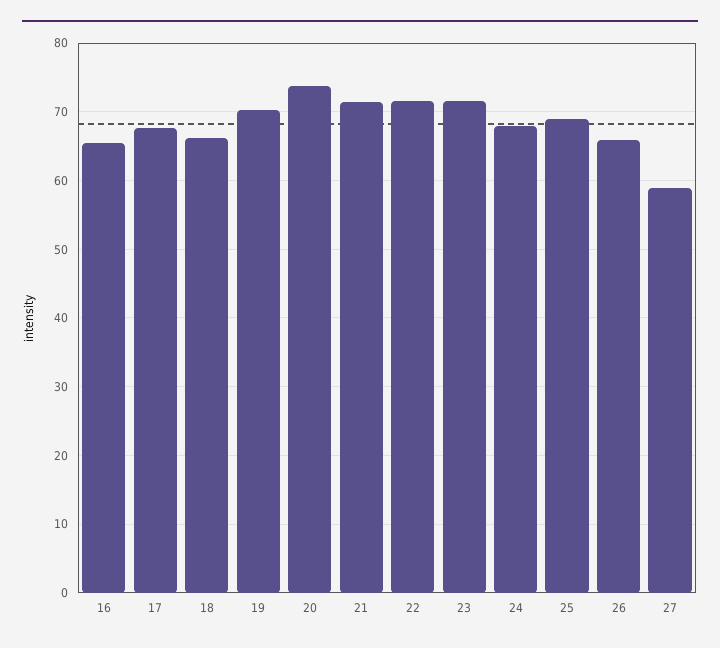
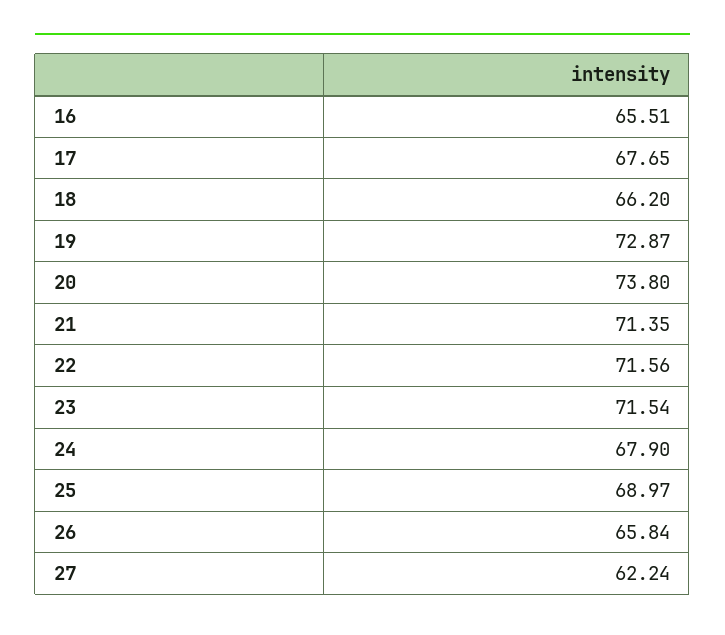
19: 70 -> 72.87
27: 59 -> 62.24

